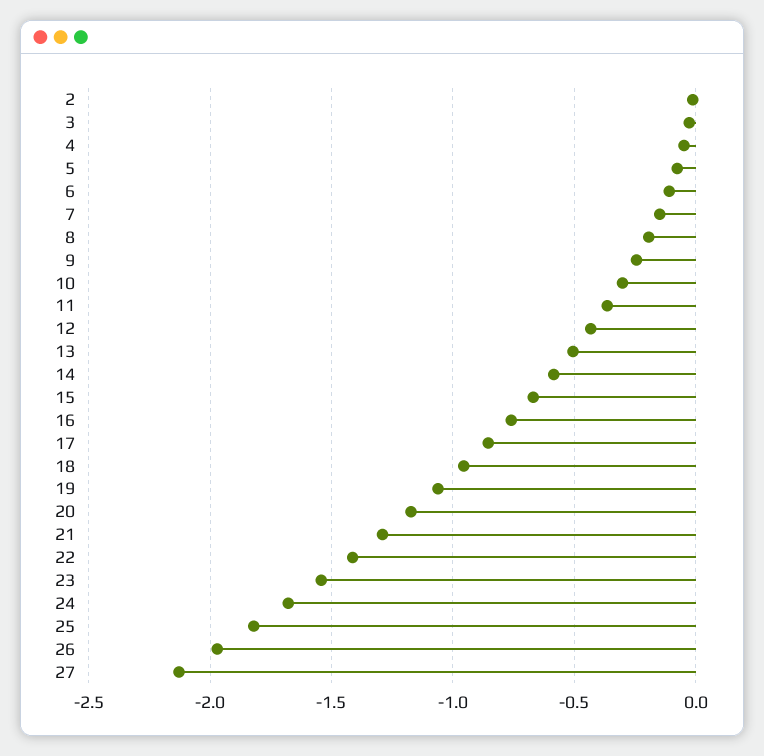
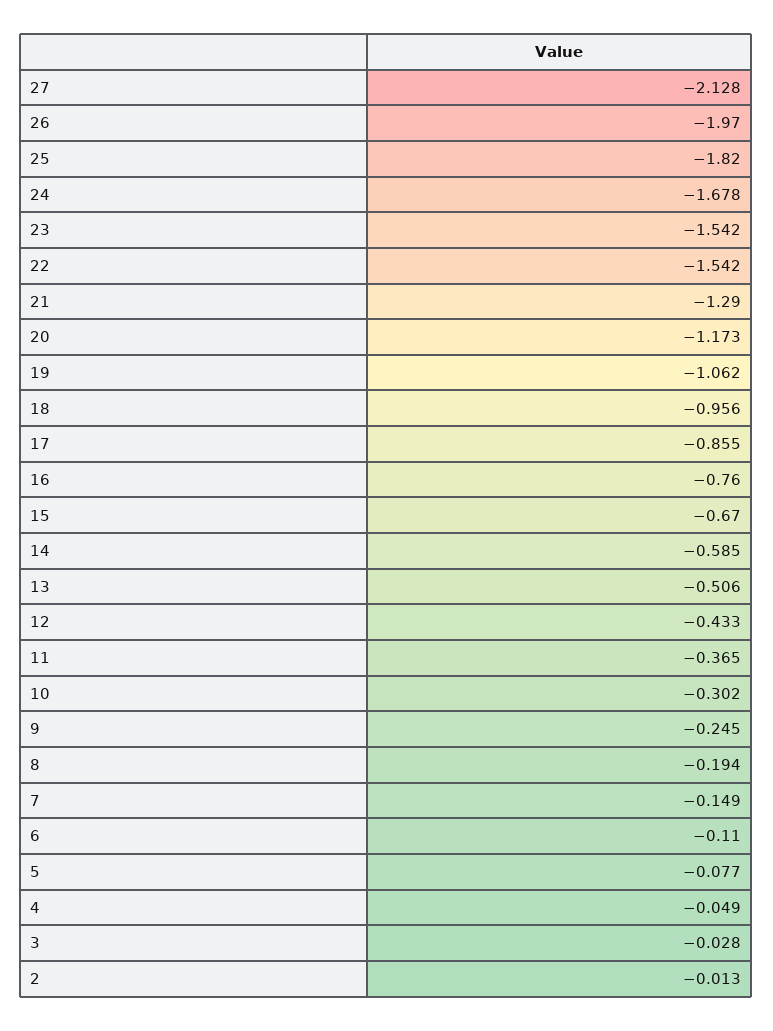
22: -1.4 -> -1.542

